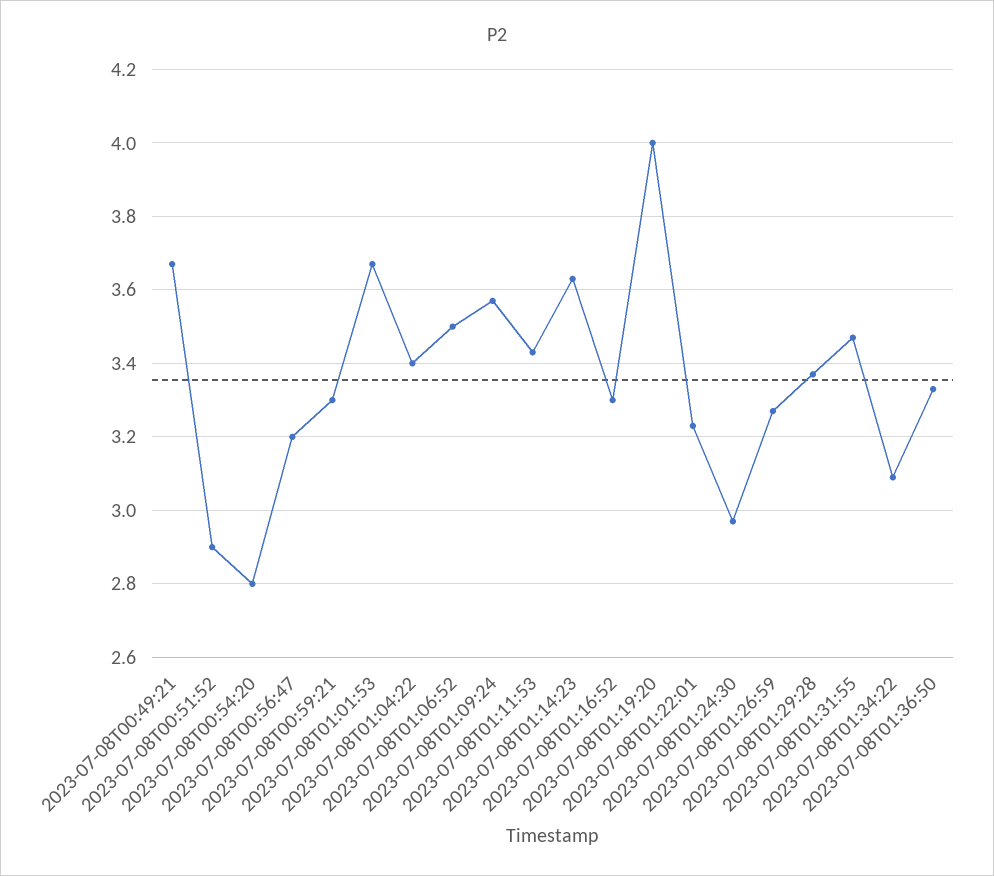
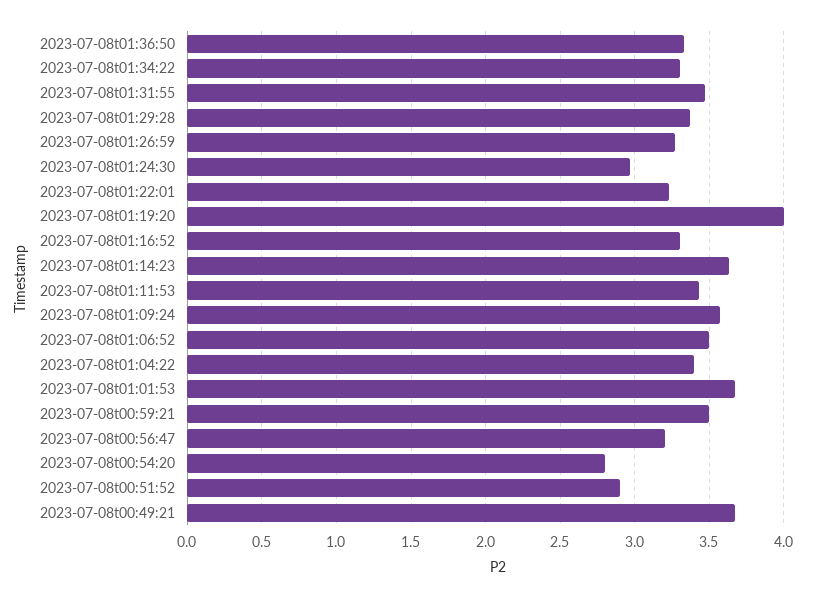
2023-07-08T00:59:21: 3.3 -> 3.5
2023-07-08T01:34:22: 3.1 -> 3.3

